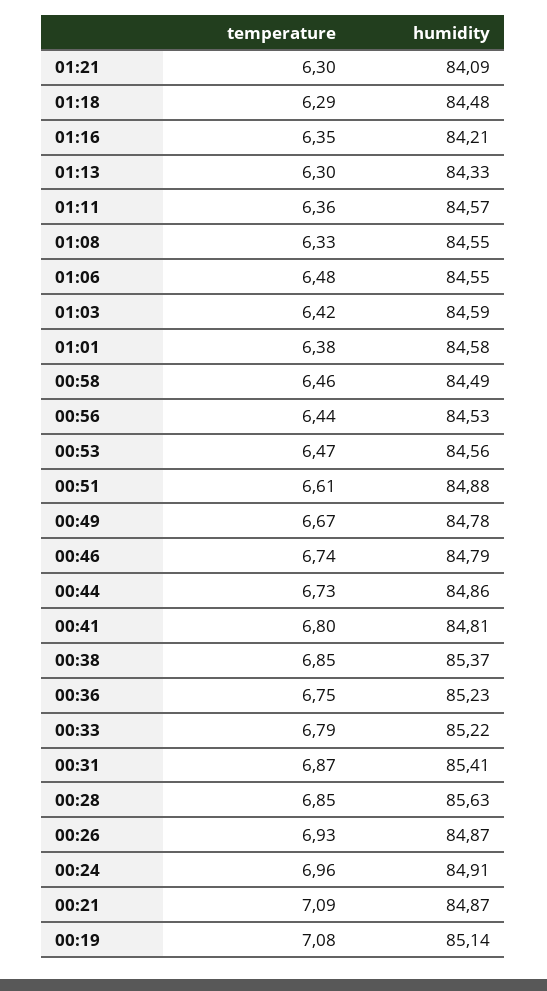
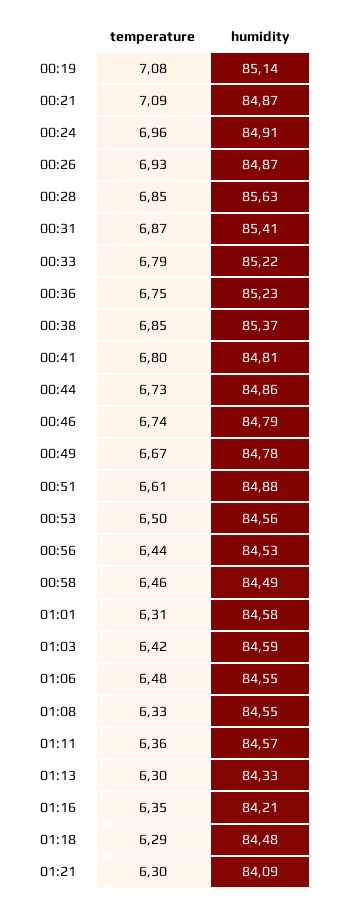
temperature, 01:01: 6.38 -> 6.31
temperature, 00:53: 6.47 -> 6.5

